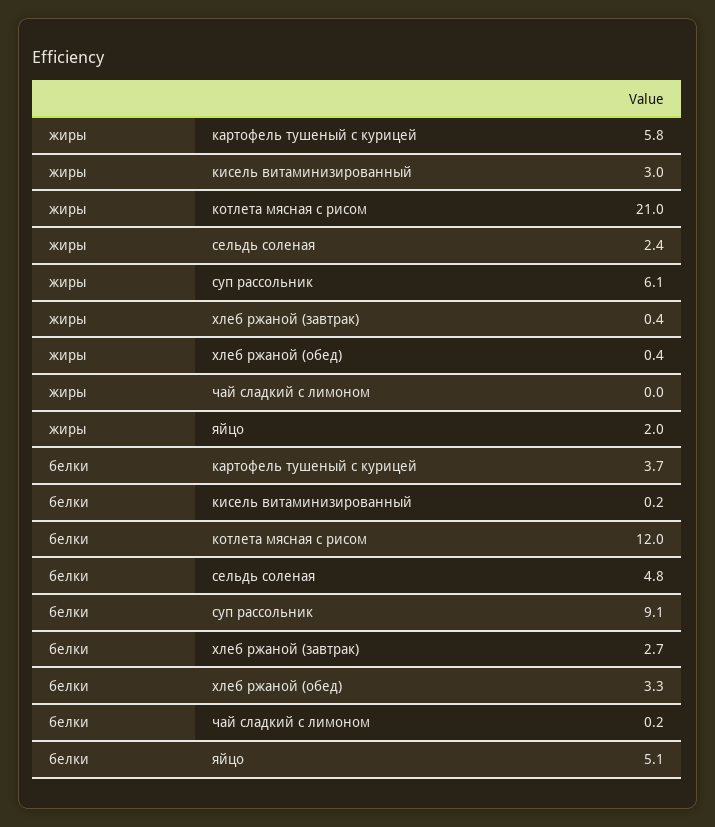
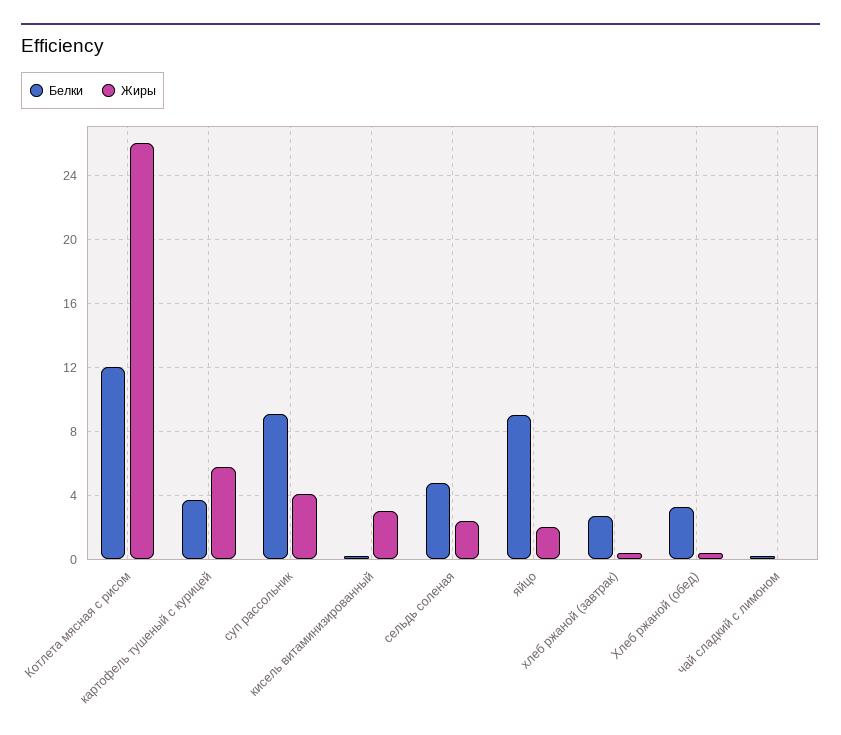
жиры, котлета мясная с рисом: 21 -> 26
жиры, суп рассольник: 6.1 -> 4
белки, яйцо: 5.1 -> 9

